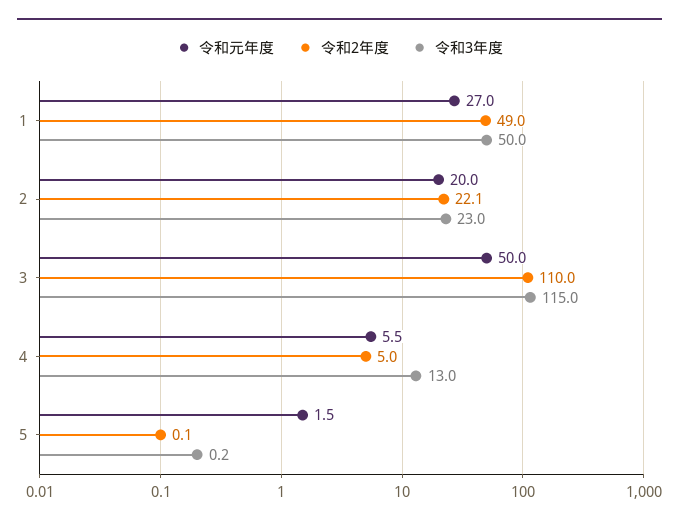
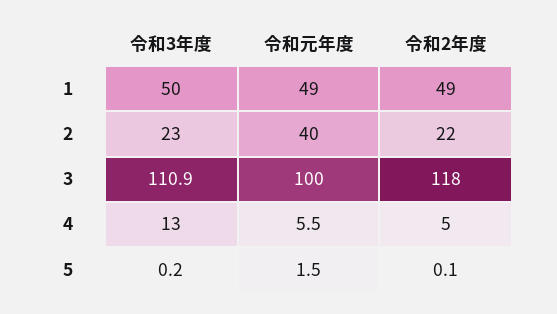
令和元年度, 1: 27 -> 49
令和元年度, 2: 20 -> 40
令和2年度, 2: 22.1 -> 22
令和元年度, 3: 50 -> 100
令和2年度, 3: 110 -> 118
令和3年度, 3: 115 -> 110.9

